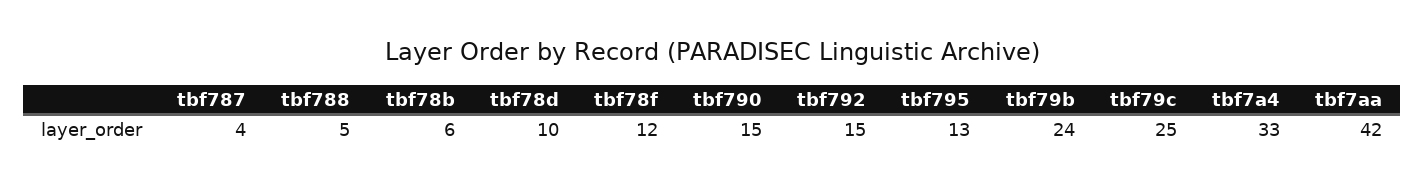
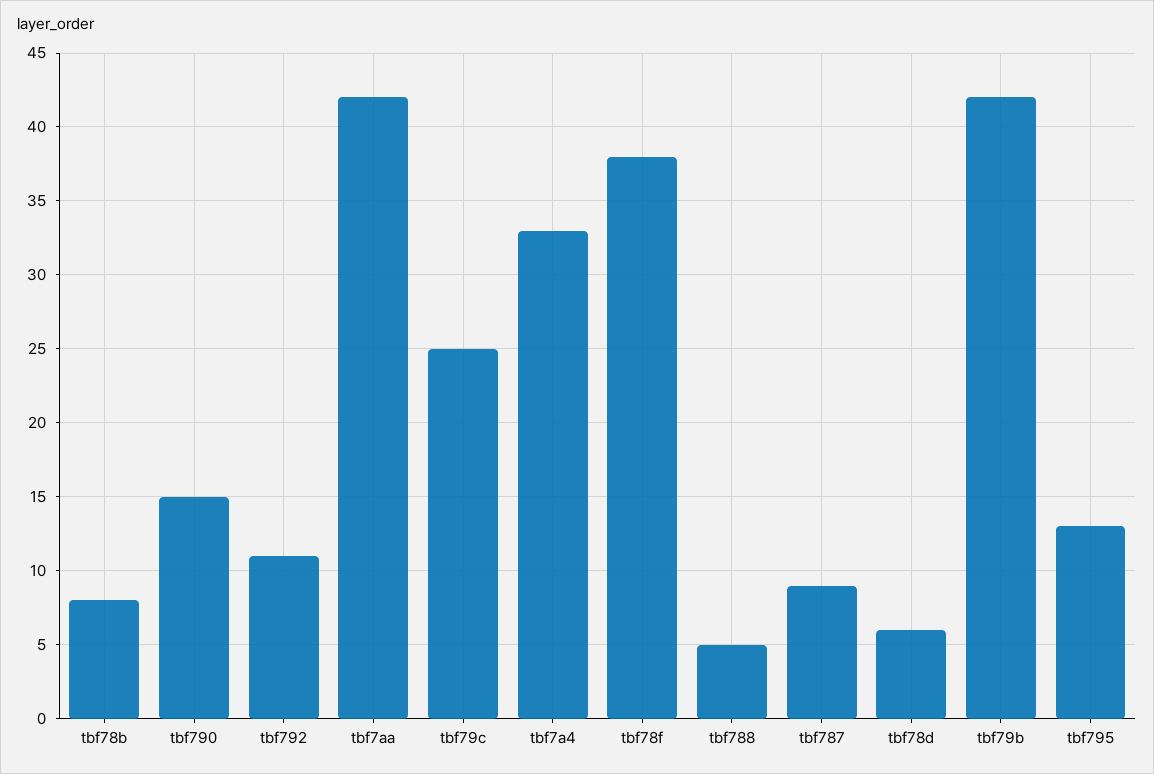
tbf787: 4 -> 9
tbf78b: 6 -> 8
tbf78d: 10 -> 6
tbf78f: 12 -> 38
tbf792: 15 -> 11
tbf79b: 24 -> 42

